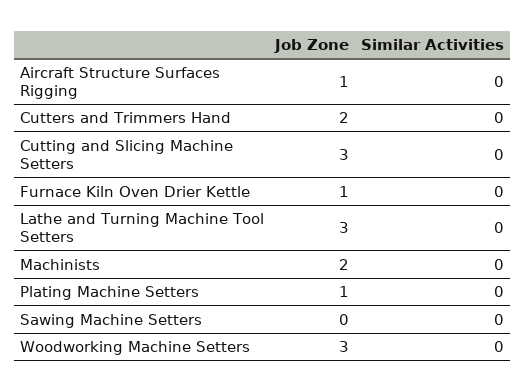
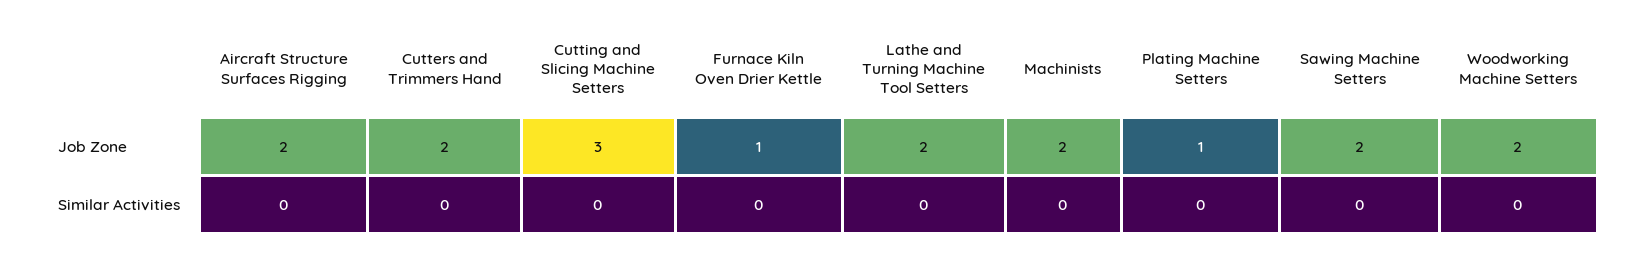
Job Zone, Aircraft Structure Surfaces Rigging: 1 -> 2
Job Zone, Lathe and Turning Machine Tool Setters: 3 -> 2
Job Zone, Sawing Machine Setters: 0 -> 2
Job Zone, Woodworking Machine Setters: 3 -> 2

